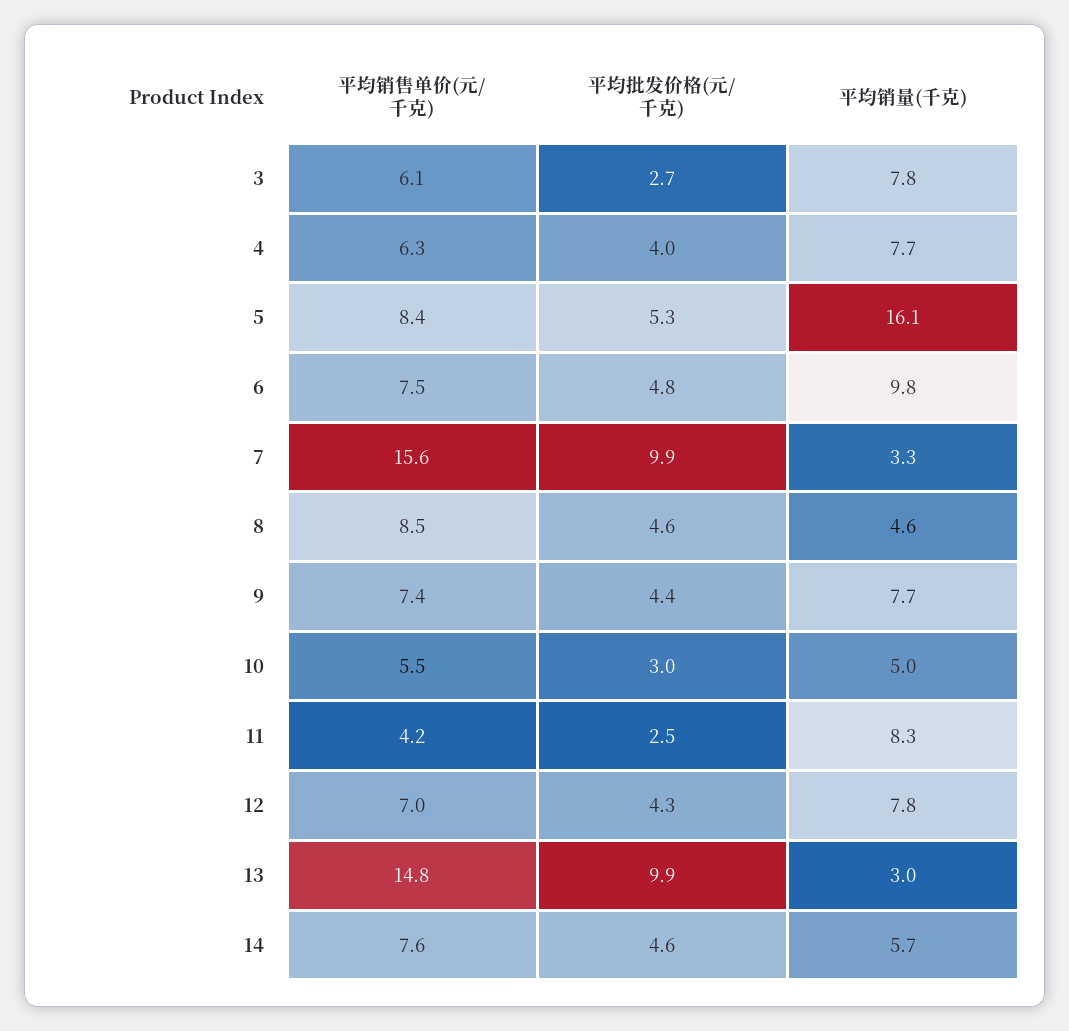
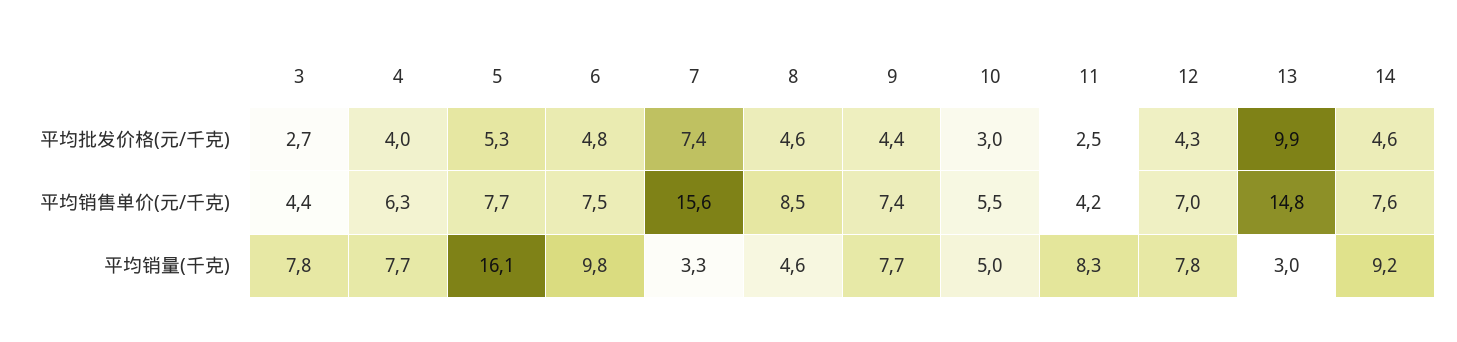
平均销售单价(元/千克), 3: 6.1 -> 4.4
平均销售单价(元/千克), 5: 8.4 -> 7.7
平均批发价格(元/千克), 7: 9.9 -> 7.4
平均销量(千克), 14: 5.7 -> 9.2

